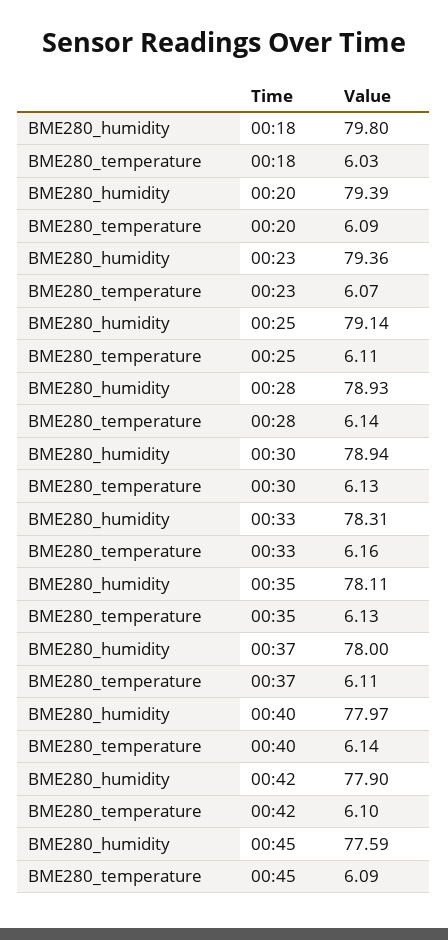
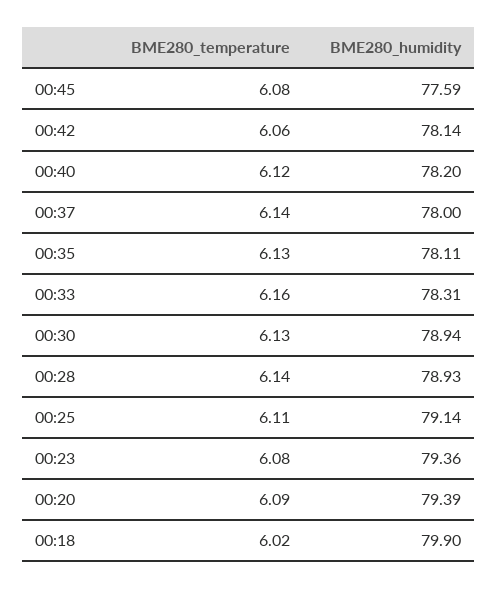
BME280_humidity, 00:18: 79.8 -> 79.9
BME280_temperature, 00:18: 6.03 -> 6.02
BME280_temperature, 00:23: 6.07 -> 6.08
BME280_temperature, 00:37: 6.11 -> 6.14
BME280_humidity, 00:40: 77.97 -> 78.2
BME280_temperature, 00:40: 6.14 -> 6.12
BME280_humidity, 00:42: 77.9 -> 78.14
BME280_temperature, 00:42: 6.1 -> 6.06
BME280_temperature, 00:45: 6.09 -> 6.08

